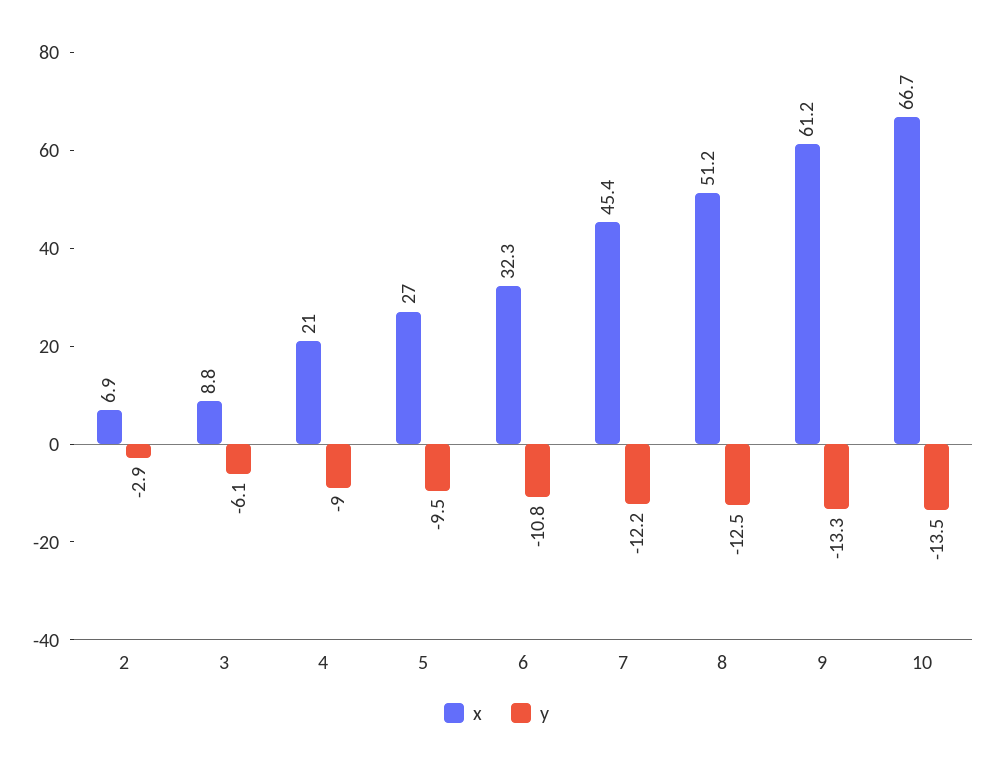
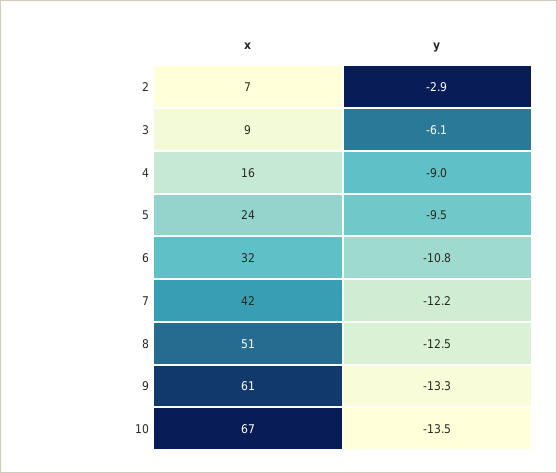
x, 4: 21 -> 16
x, 5: 27 -> 24
x, 7: 45.4 -> 42

